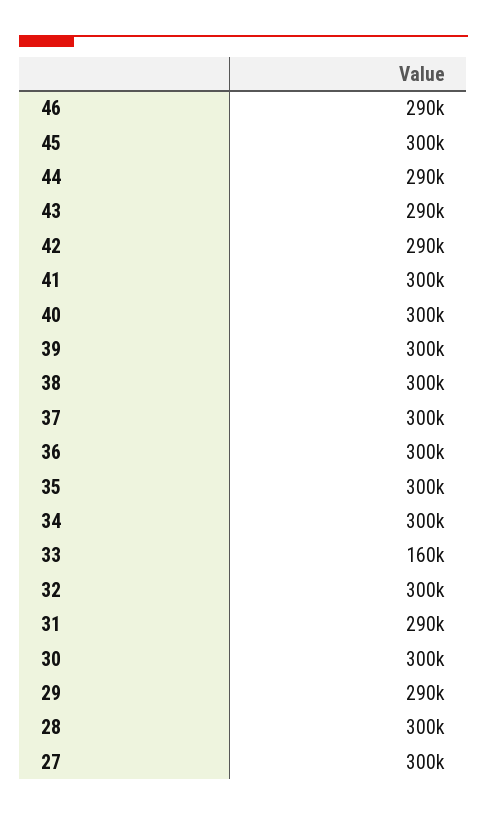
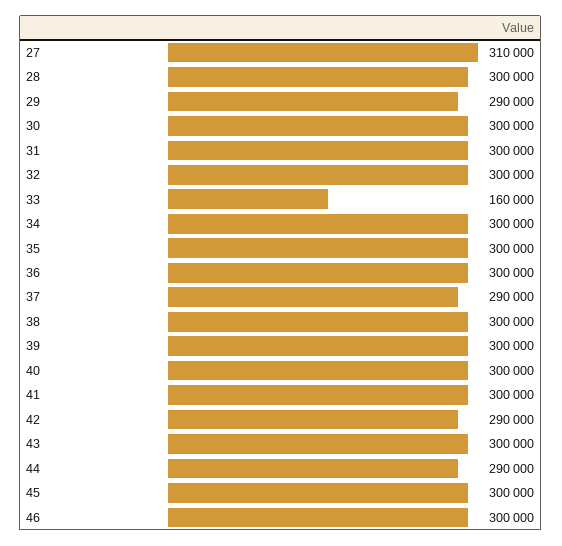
46: 290000 -> 300000
43: 290000 -> 300000
37: 300000 -> 290000
31: 290000 -> 300000
27: 300000 -> 310000

